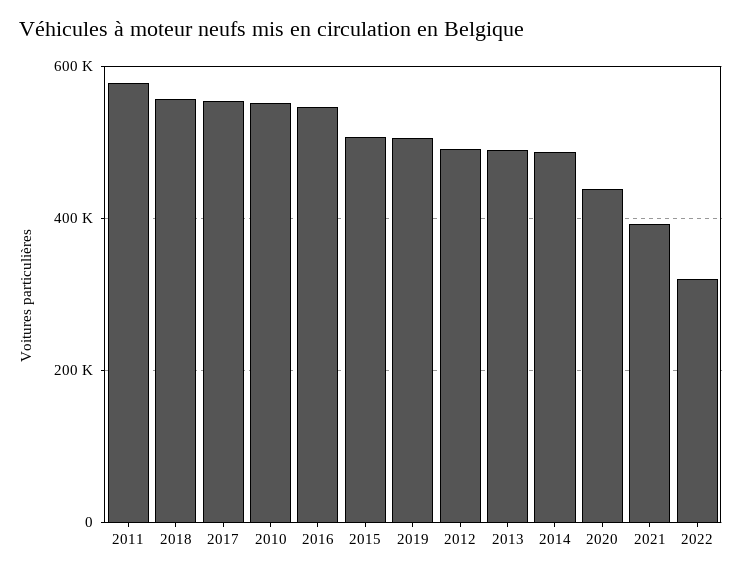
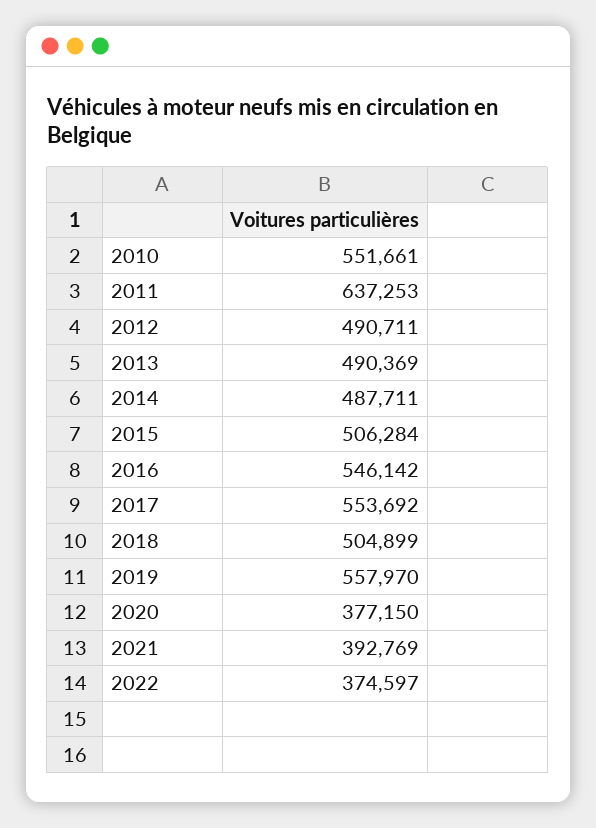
2011: 580000 -> 637253
2018: 560000 -> 504899
2019: 500000 -> 557970
2020: 440000 -> 377150
2022: 320000 -> 374597

